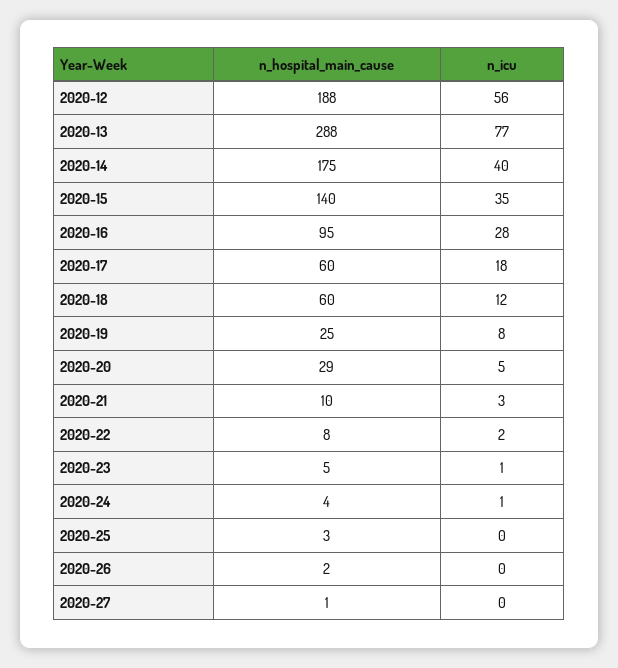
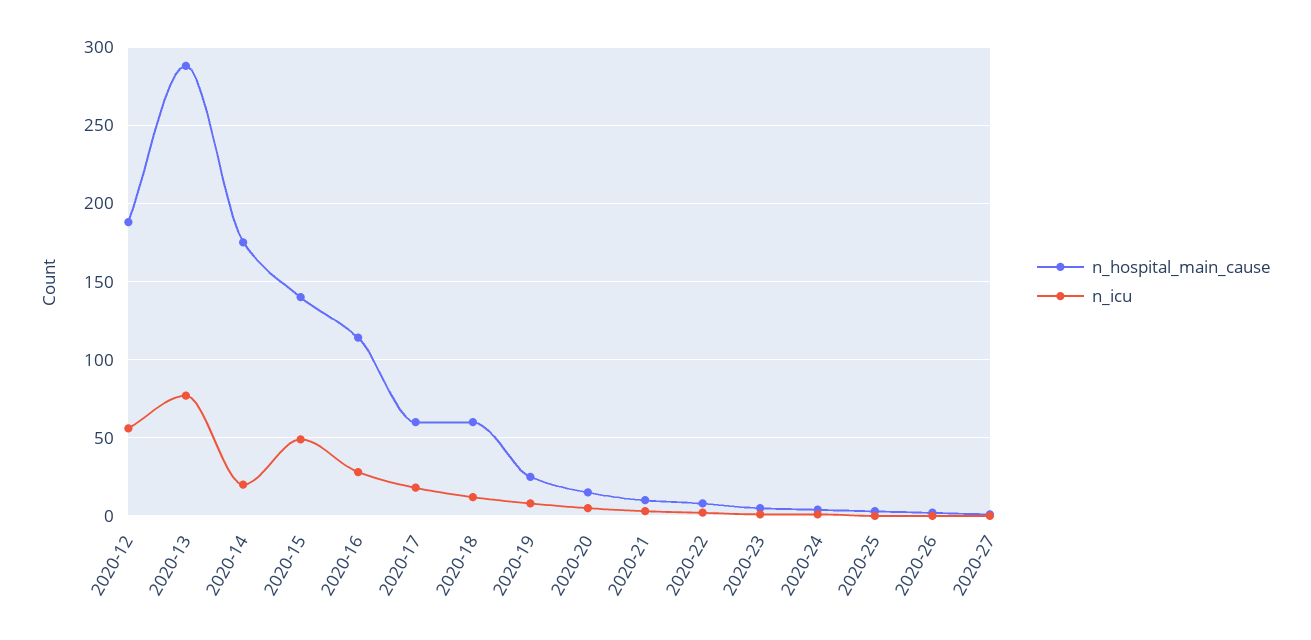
n_icu, 2020-14: 40 -> 20
n_icu, 2020-15: 35 -> 50
n_hospital_main_cause, 2020-16: 95 -> 115
n_hospital_main_cause, 2020-20: 29 -> 15

